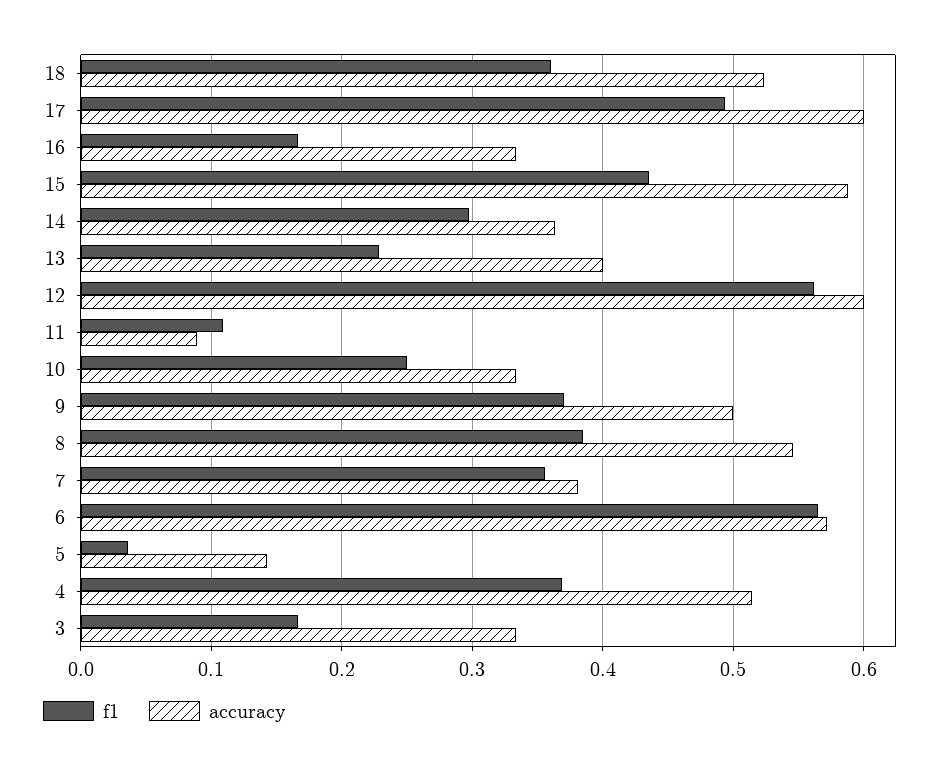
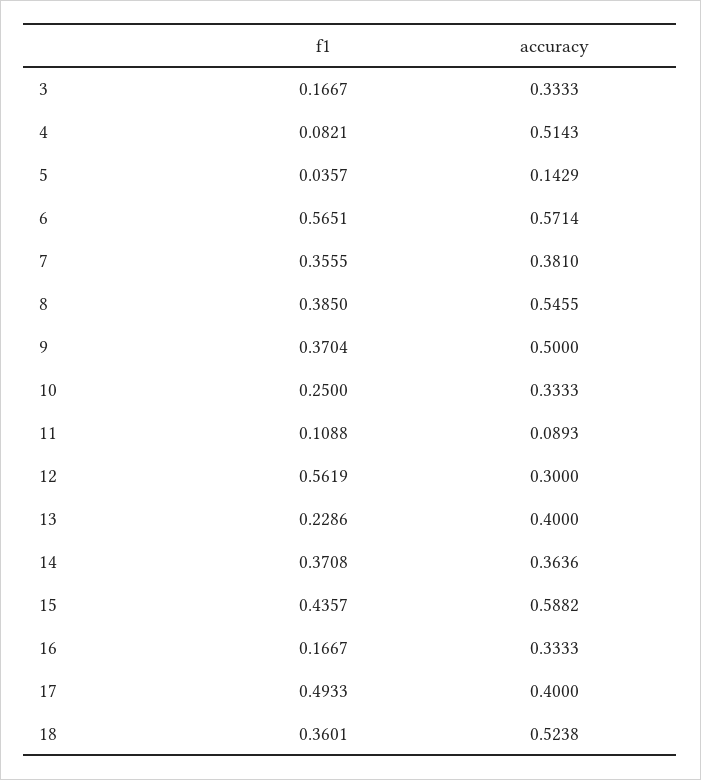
accuracy, 17: 0.6 -> 0.4
f1, 14: 0.3 -> 0.3708
accuracy, 12: 0.6 -> 0.3
f1, 4: 0.37 -> 0.0821

